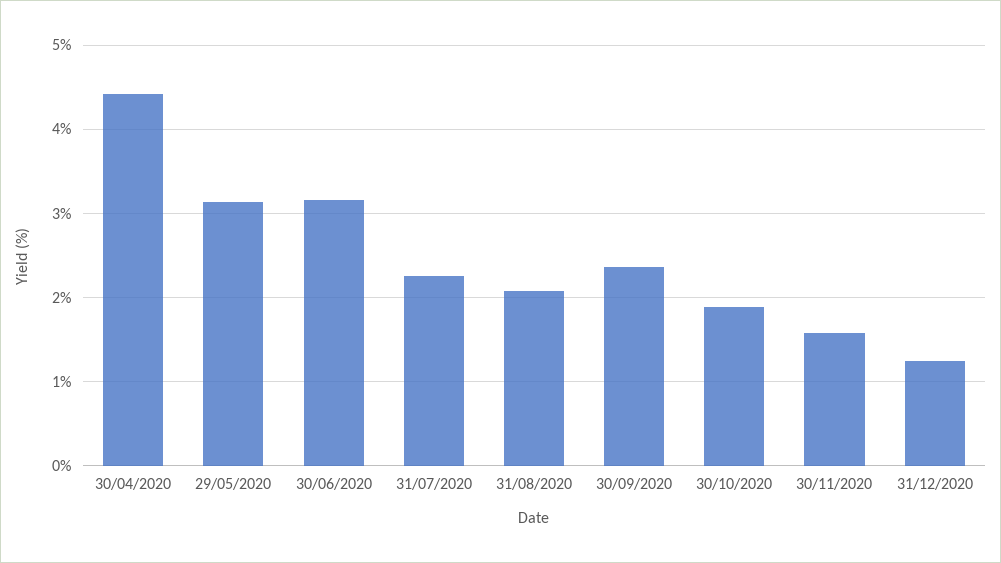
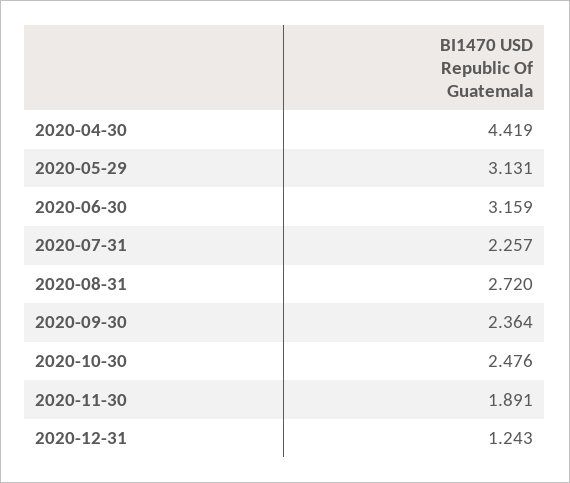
31/08/2020: 2.1 -> 2.72
30/10/2020: 1.9 -> 2.476
30/11/2020: 1.6 -> 1.891

